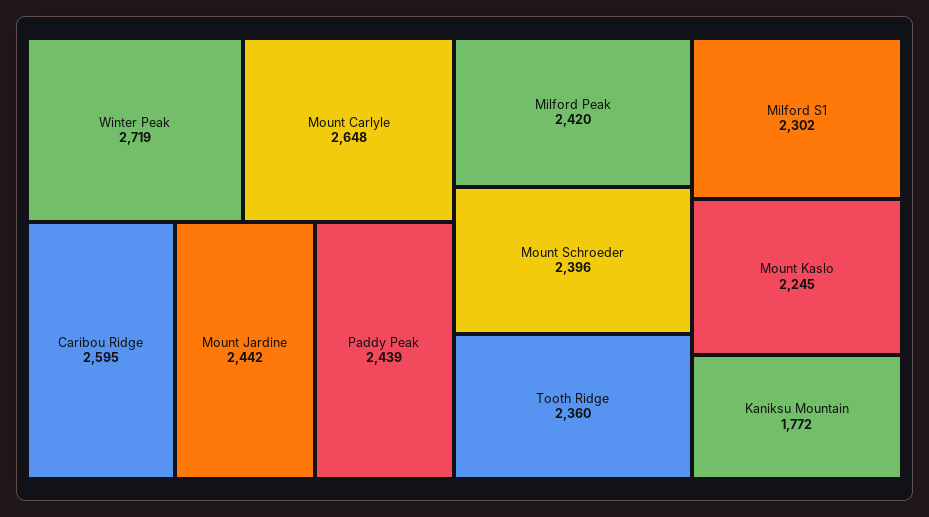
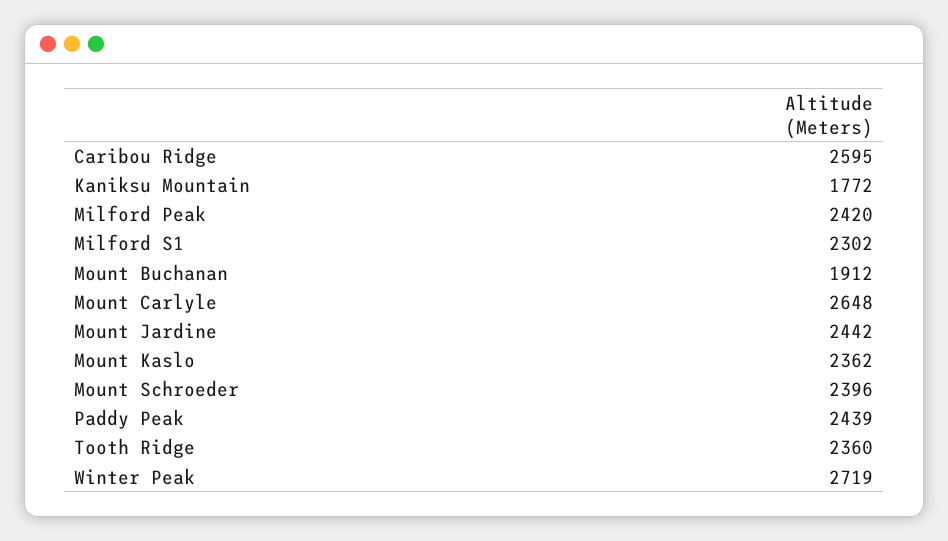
Mount Kaslo: 2245 -> 2362
Mount Buchanan: none -> 1912

